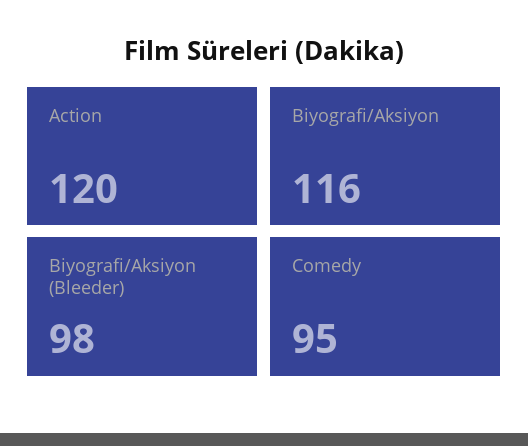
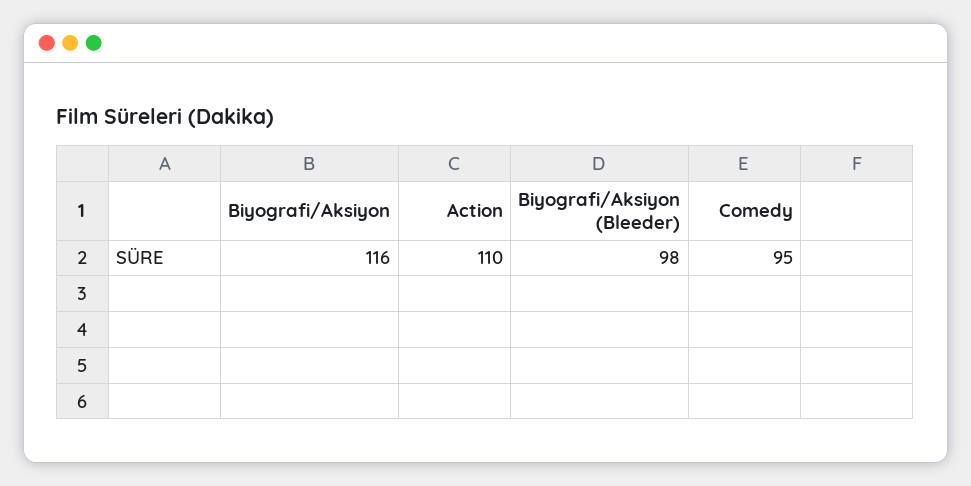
Action: 120 -> 110

